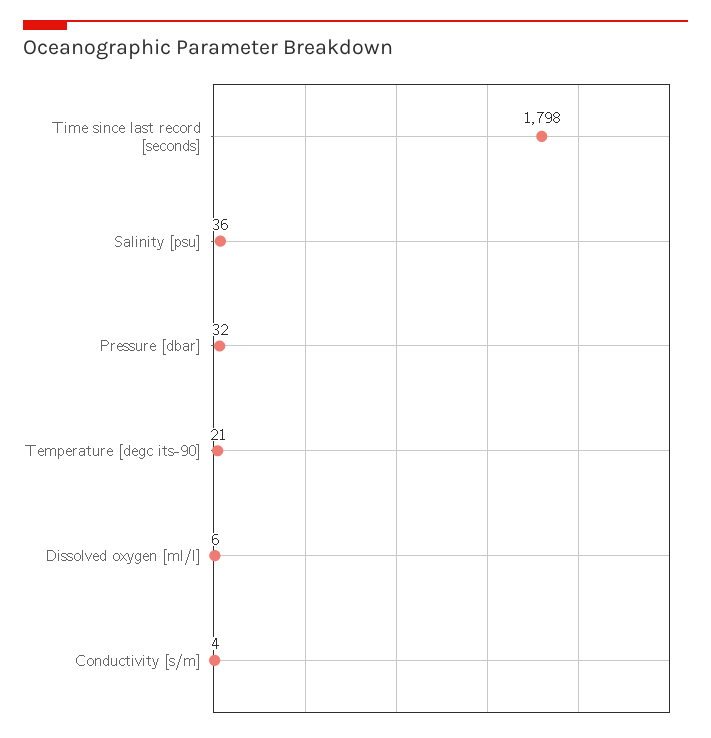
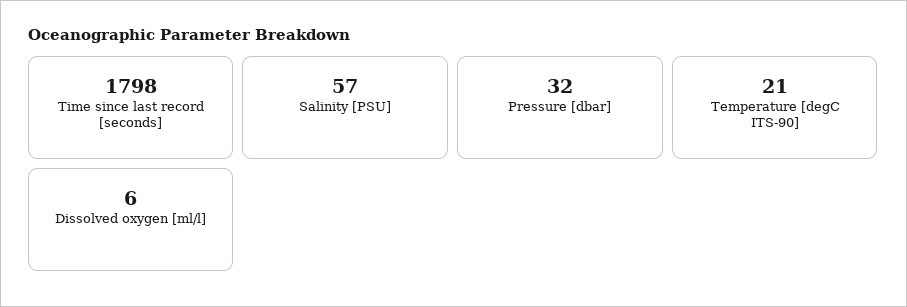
Salinity [psu]: 36 -> 57
Conductivity [s/m]: 4 -> none

